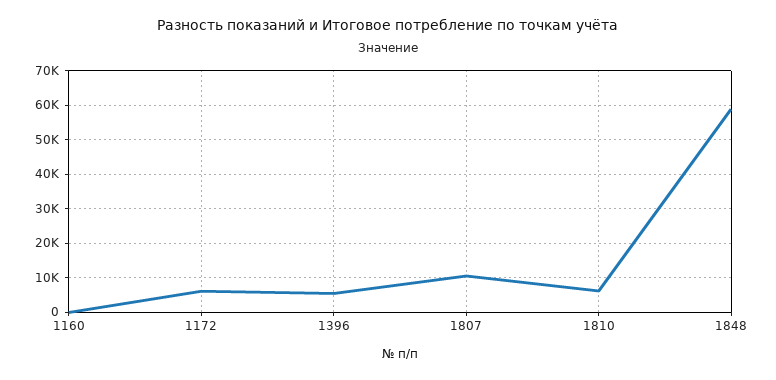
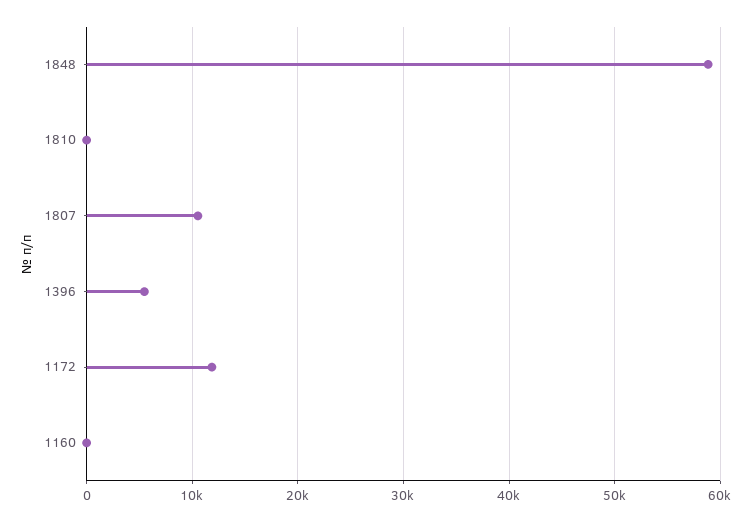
1172: 6000 -> 12000
1810: 6000 -> 0

